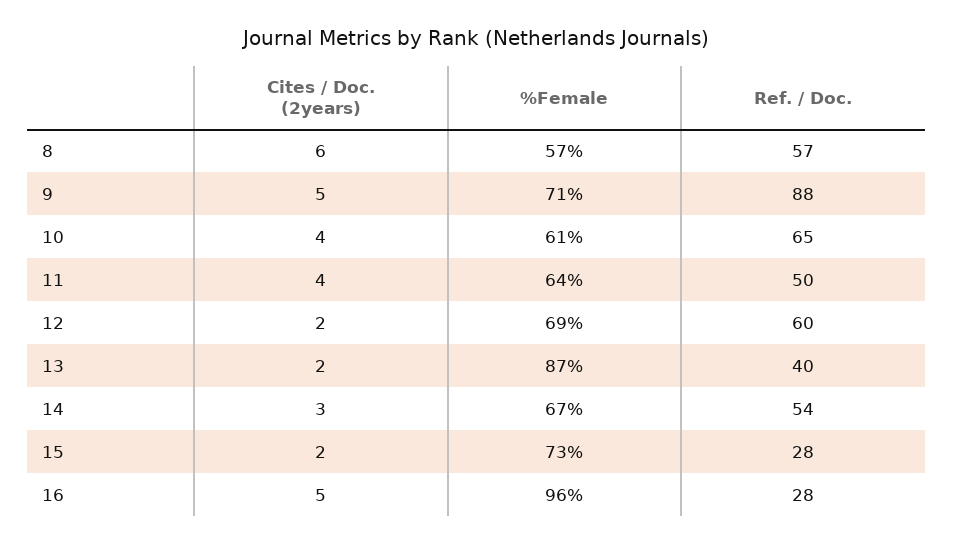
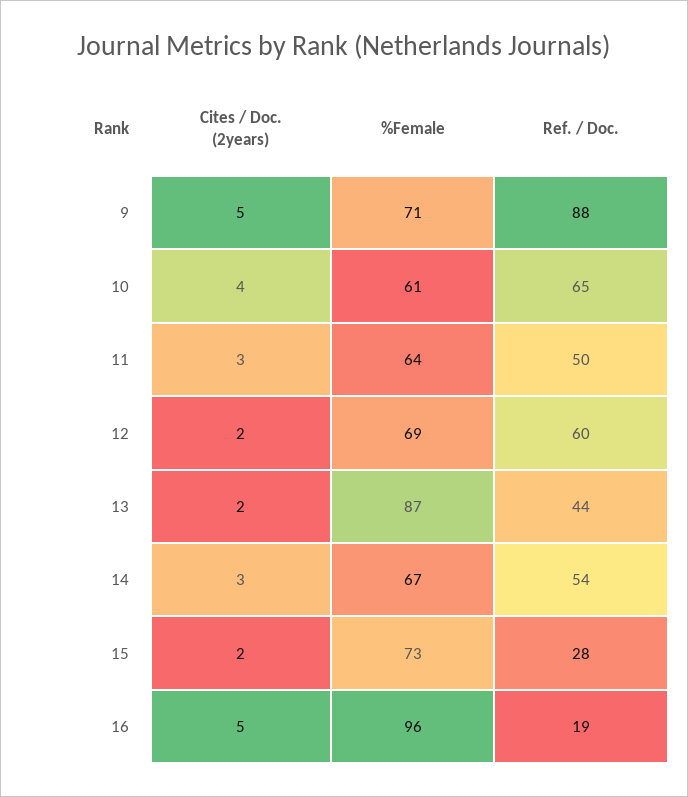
Cites / Doc. (2years), 8: 6 -> none
%Female, 8: 57 -> none
Ref. / Doc., 8: 57 -> none
Cites / Doc. (2years), 11: 4 -> 3
Ref. / Doc., 13: 40 -> 44
Ref. / Doc., 16: 28 -> 19

